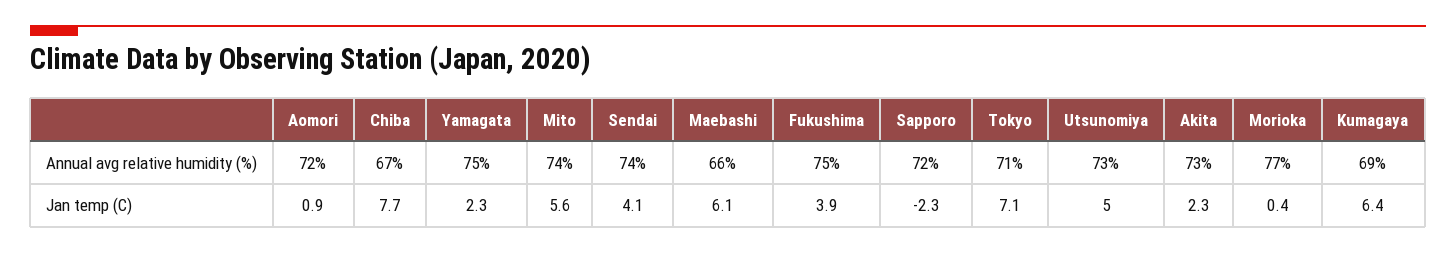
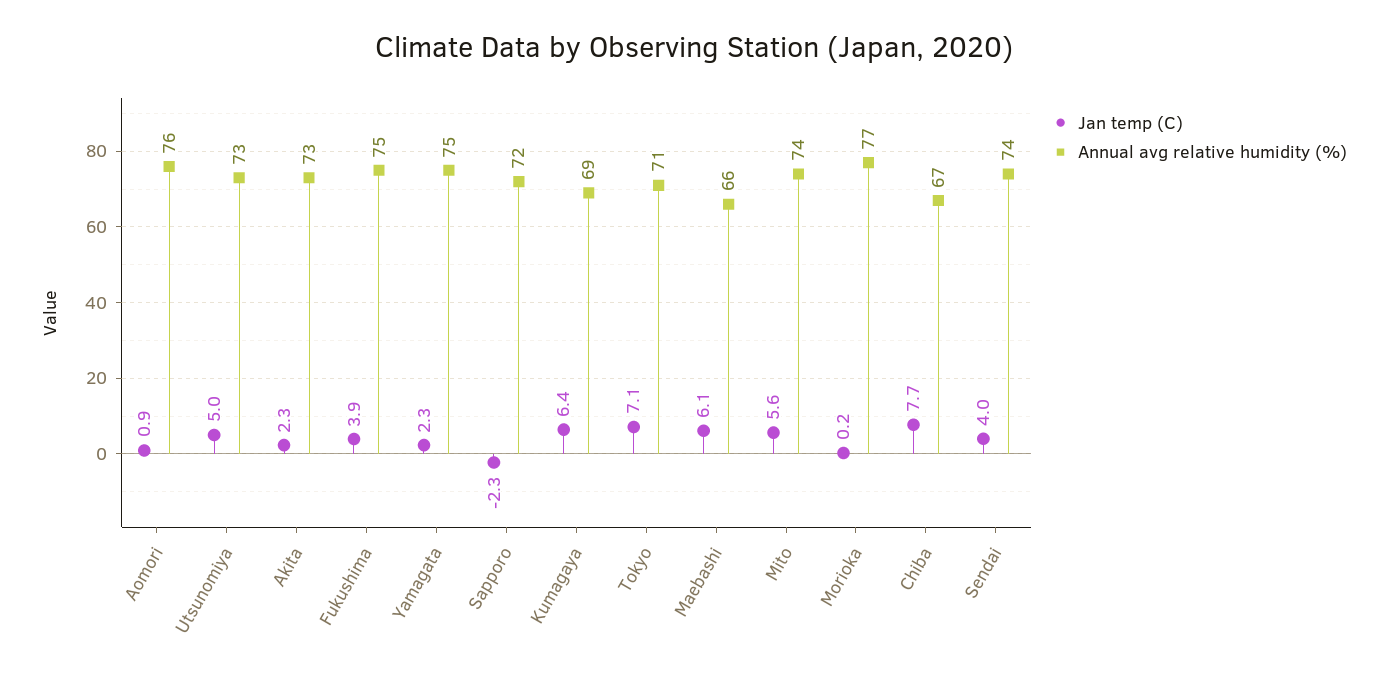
Annual avg relative humidity (%), Aomori: 72 -> 76
Jan temp (C), Sendai: 4.1 -> 4
Jan temp (C), Morioka: 0.4 -> 0.2

